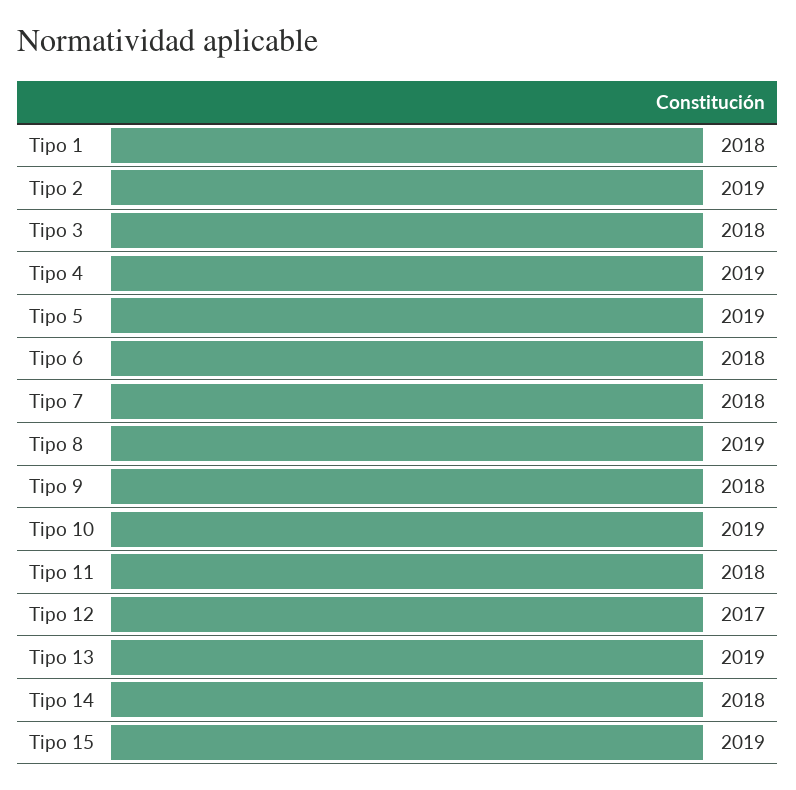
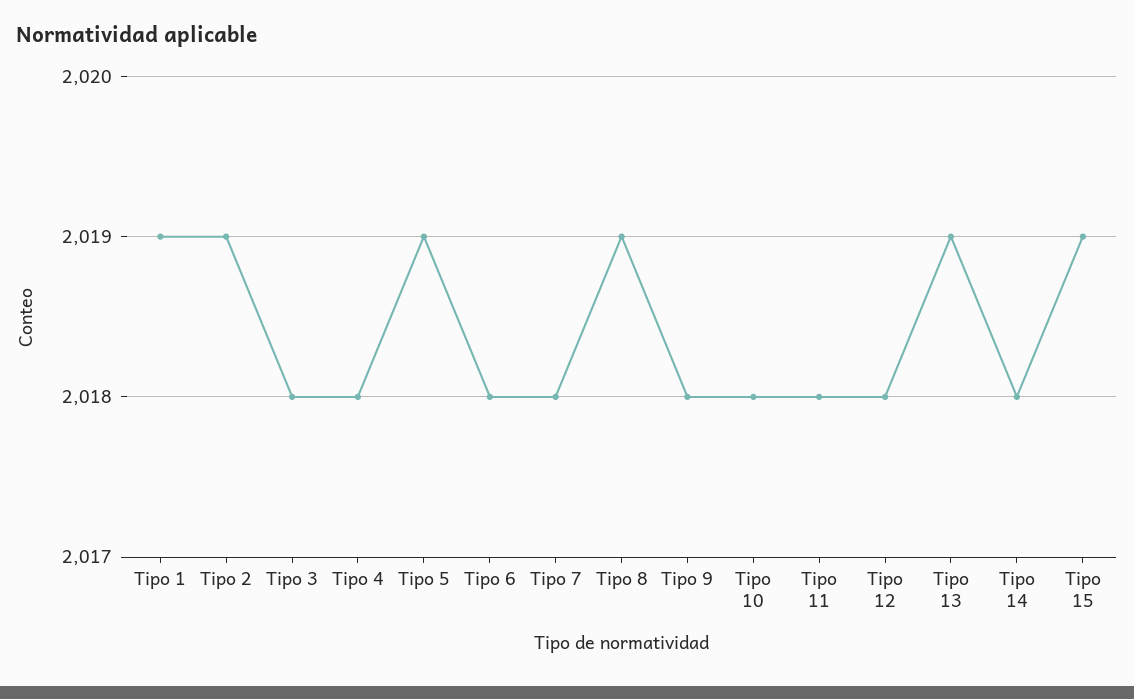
Tipo 1: 2018 -> 2019
Tipo 4: 2019 -> 2018
Tipo 10: 2019 -> 2018
Tipo 12: 2017 -> 2018

